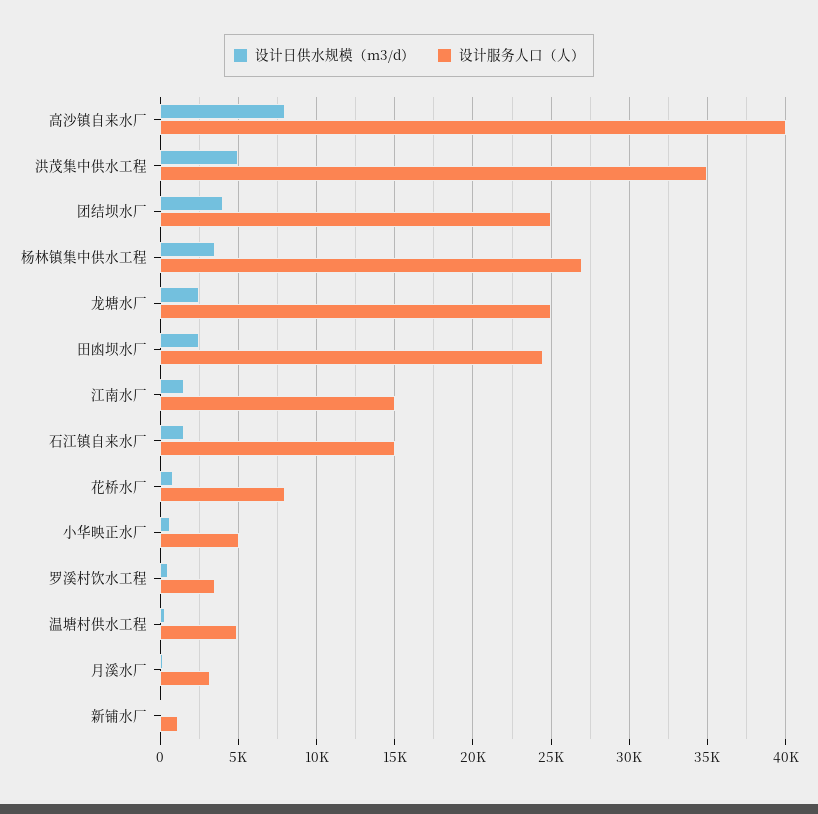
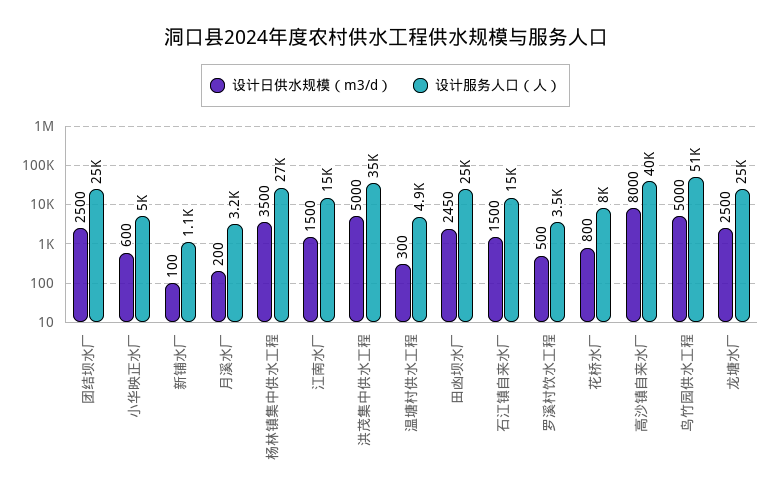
设计日供水规模（m3/d）, 团结坝水厂: 4000 -> 2500
设计日供水规模（m3/d）, 鸟竹园供水工程: none -> 5000
设计服务人口（人）, 鸟竹园供水工程: none -> 51000

